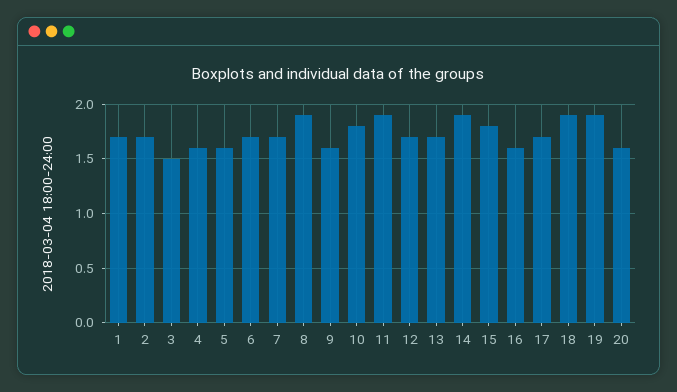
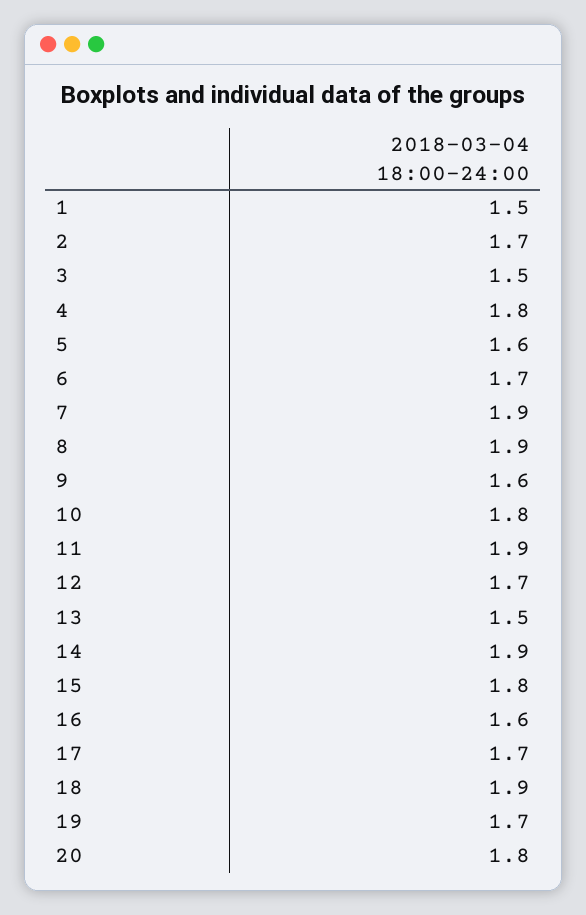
1: 1.7 -> 1.5
4: 1.6 -> 1.8
7: 1.7 -> 1.9
13: 1.7 -> 1.5
19: 1.9 -> 1.7
20: 1.6 -> 1.8

